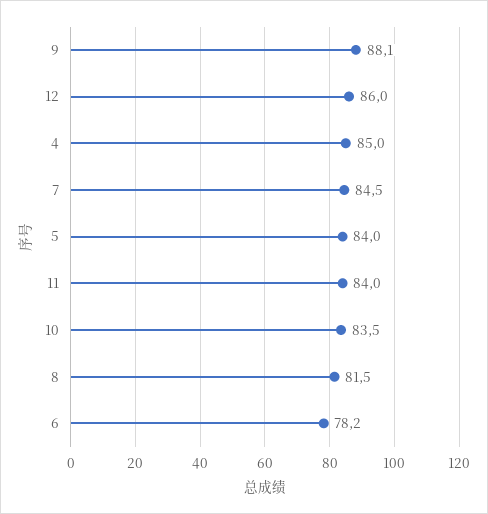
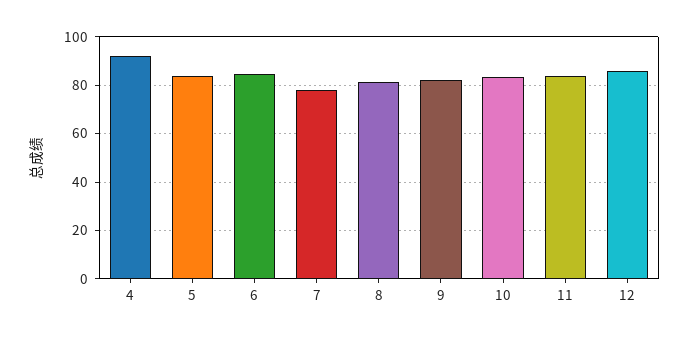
9: 88.1 -> 82.5
4: 85 -> 92.5
7: 84.5 -> 77.5
6: 78.2 -> 85

